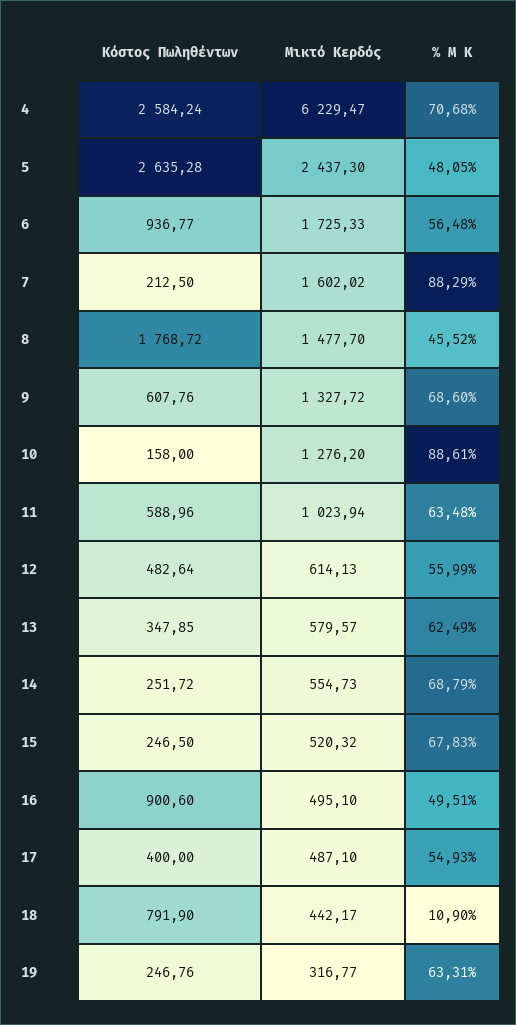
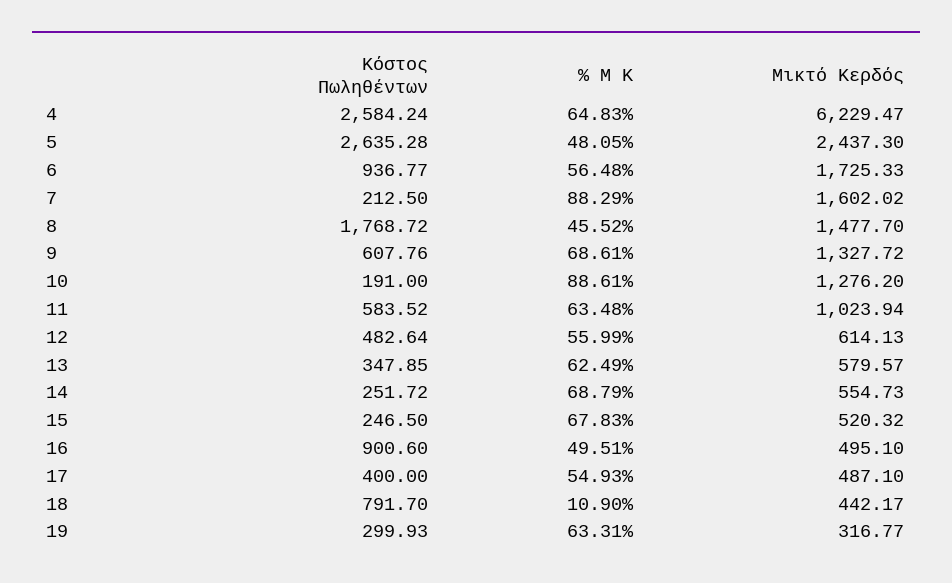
% Μ Κ, 4: 70.68 -> 64.83
% Μ Κ, 9: 68.6 -> 68.61
Κόστος Πωληθέντων, 10: 158 -> 191
Κόστος Πωληθέντων, 11: 588.96 -> 583.52
Κόστος Πωληθέντων, 18: 791.9 -> 791.7
Κόστος Πωληθέντων, 19: 246.76 -> 299.93

